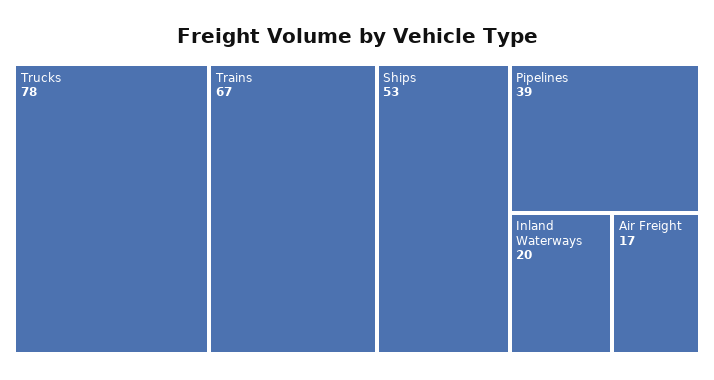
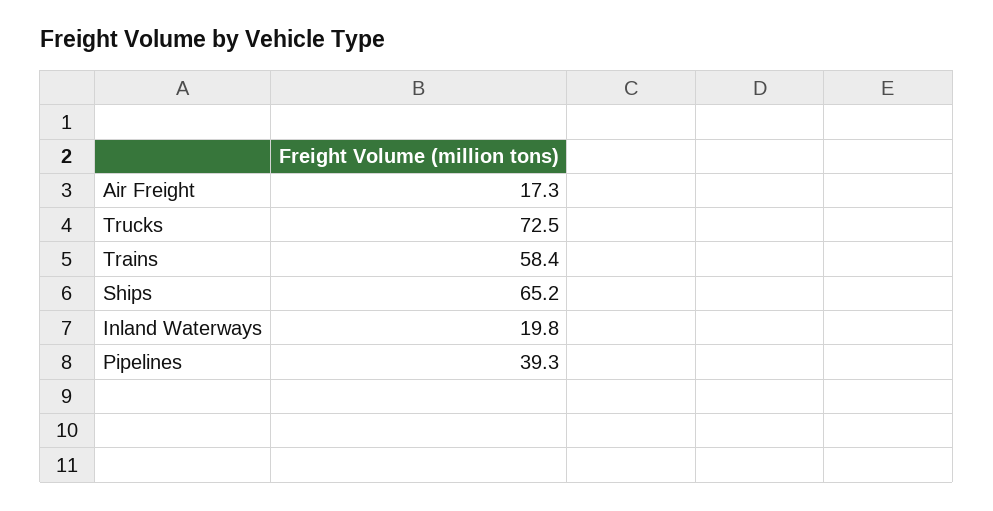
Trucks: 78 -> 72.5
Trains: 67 -> 58.4
Ships: 53 -> 65.2

